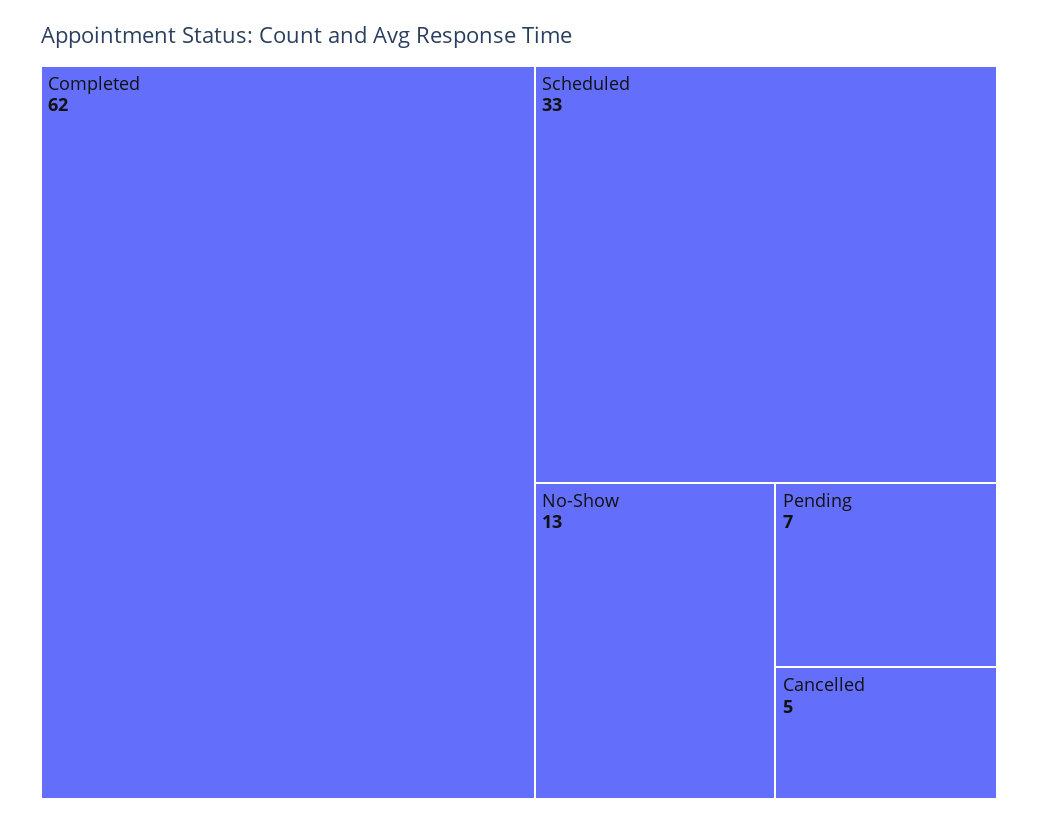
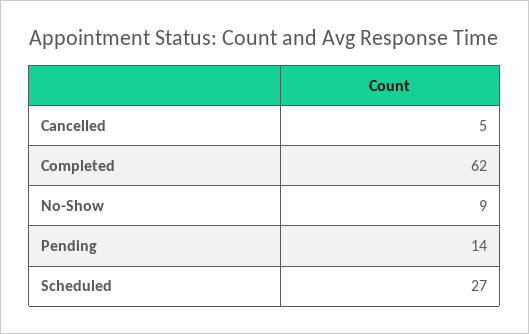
Scheduled: 33 -> 27
No-Show: 13 -> 9
Pending: 7 -> 14

